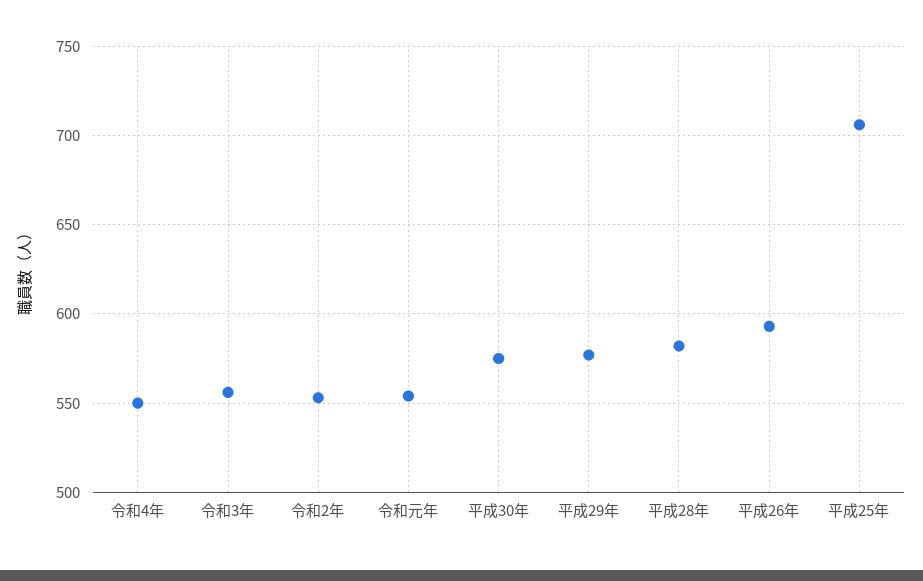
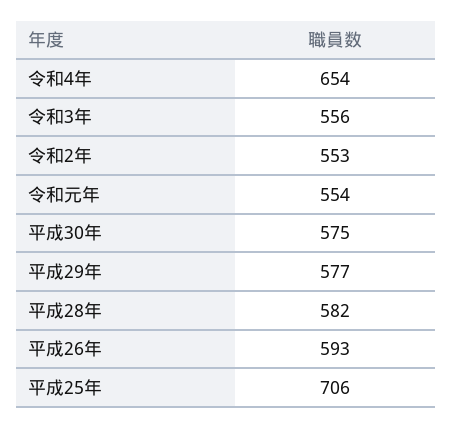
令和4年: 550 -> 654

